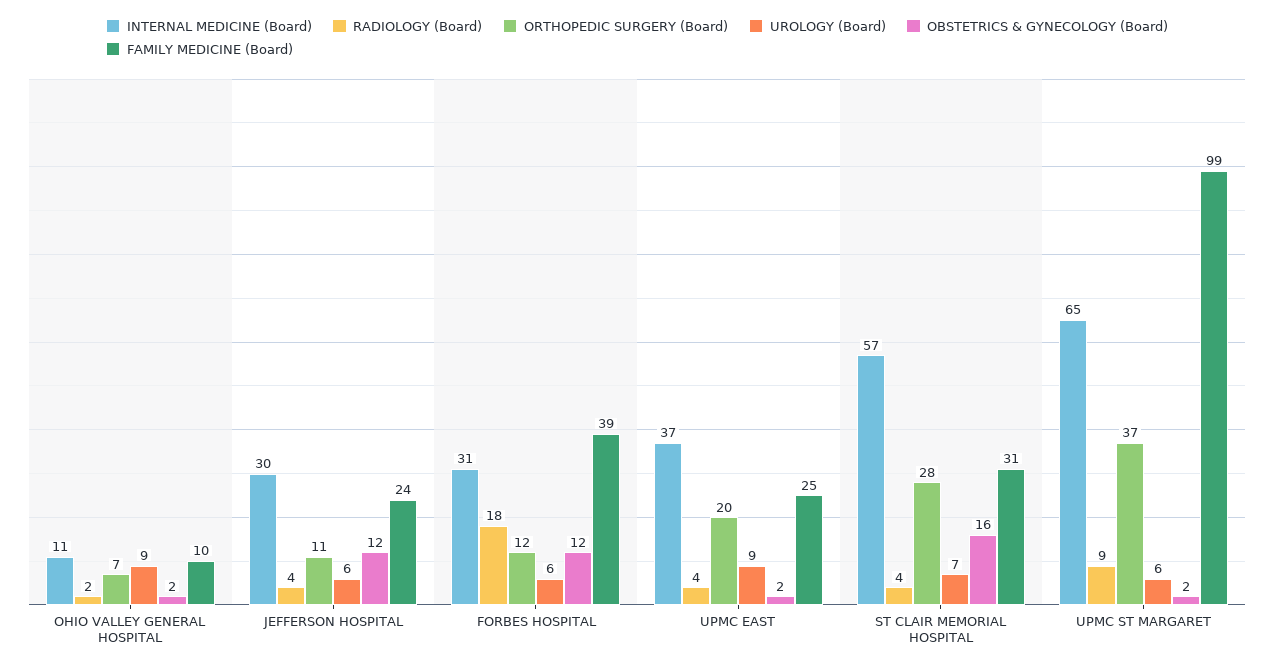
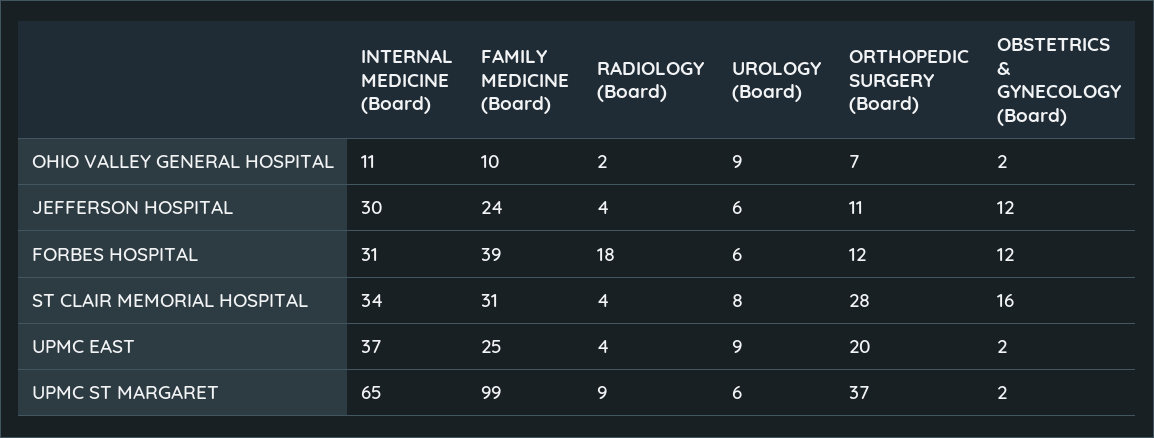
INTERNAL MEDICINE (Board), ST CLAIR MEMORIAL HOSPITAL: 57 -> 34
UROLOGY (Board), ST CLAIR MEMORIAL HOSPITAL: 7 -> 8

